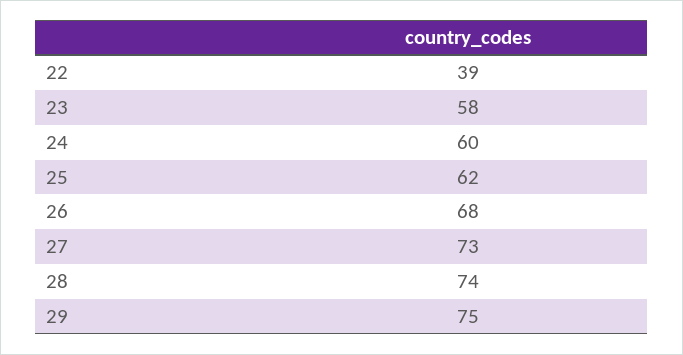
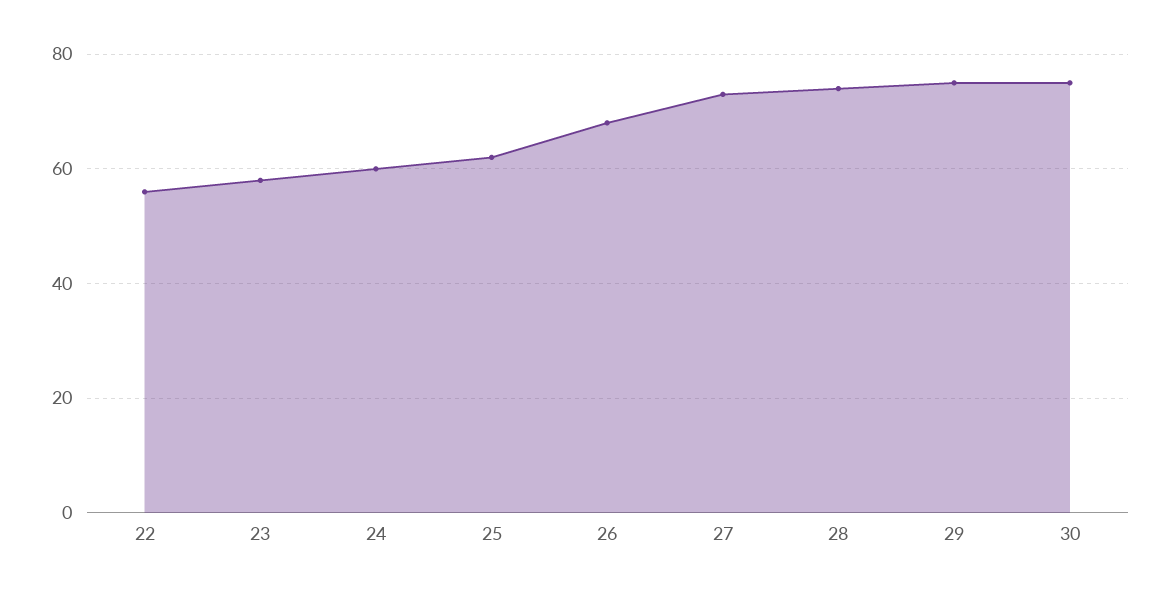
22: 39 -> 55
30: none -> 75

